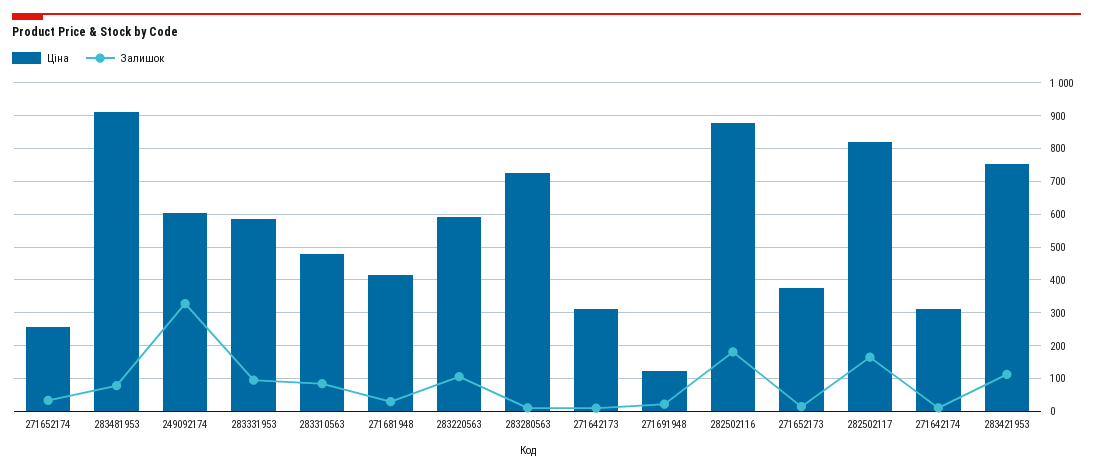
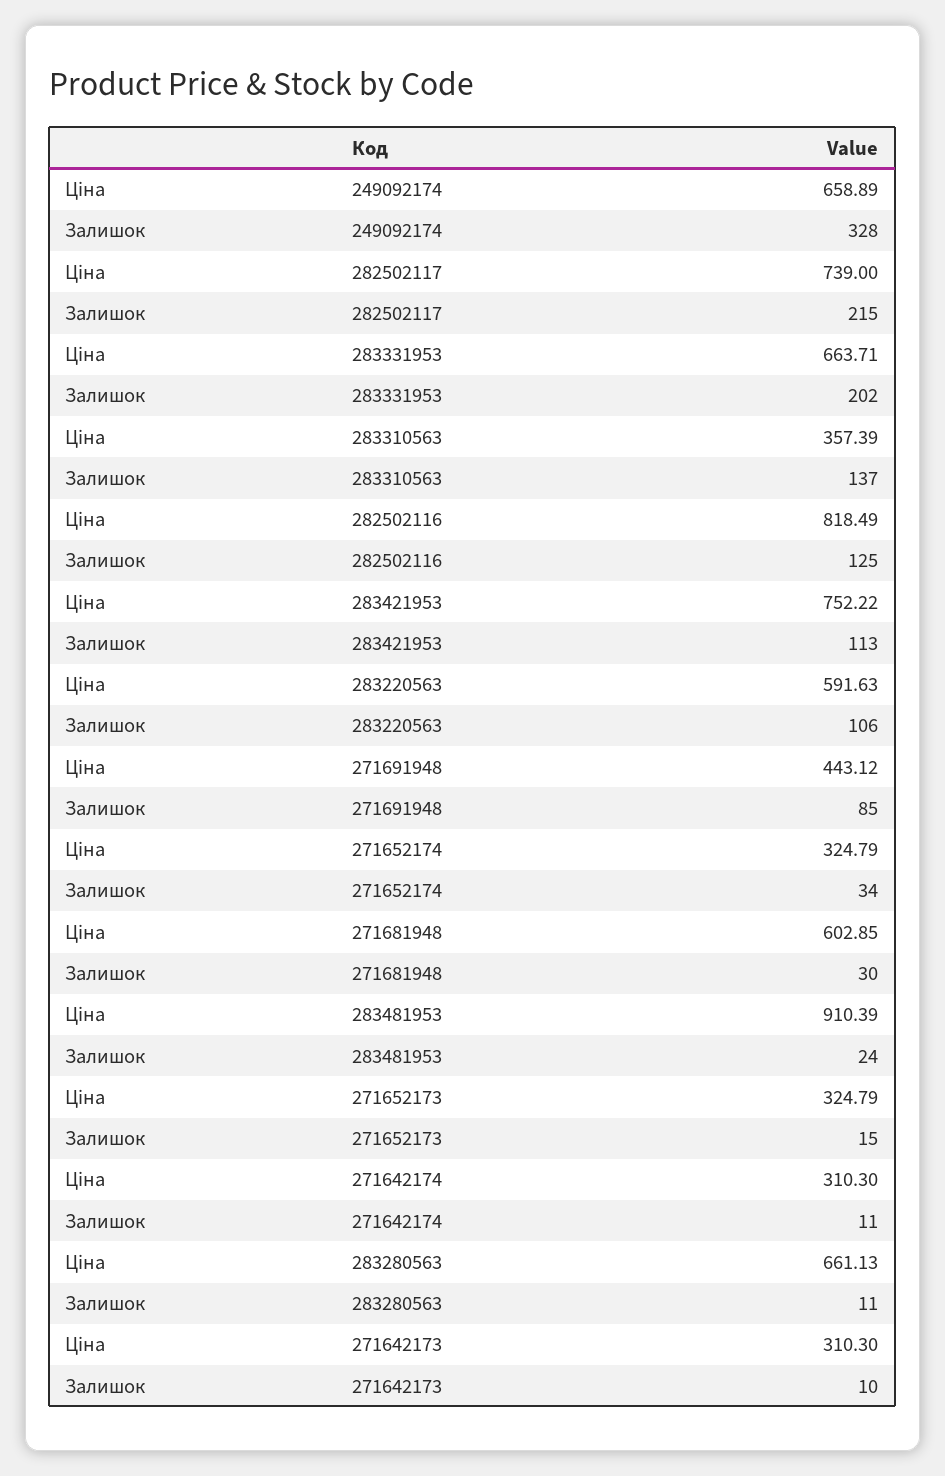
Ціна, 271652174: 260 -> 324.79
Залишок, 283481953: 80 -> 24
Ціна, 249092174: 600 -> 658.89
Ціна, 283331953: 580 -> 663.71
Залишок, 283331953: 100 -> 202
Ціна, 283310563: 480 -> 357.39
Залишок, 283310563: 80 -> 137
Ціна, 271681948: 420 -> 602.85
Ціна, 283280563: 720 -> 661.13
Ціна, 271691948: 120 -> 443.12
Залишок, 271691948: 20 -> 85
Ціна, 282502116: 880 -> 818.49
Залишок, 282502116: 180 -> 125
Ціна, 271652173: 380 -> 324.79
Ціна, 282502117: 820 -> 739
Залишок, 282502117: 160 -> 215

